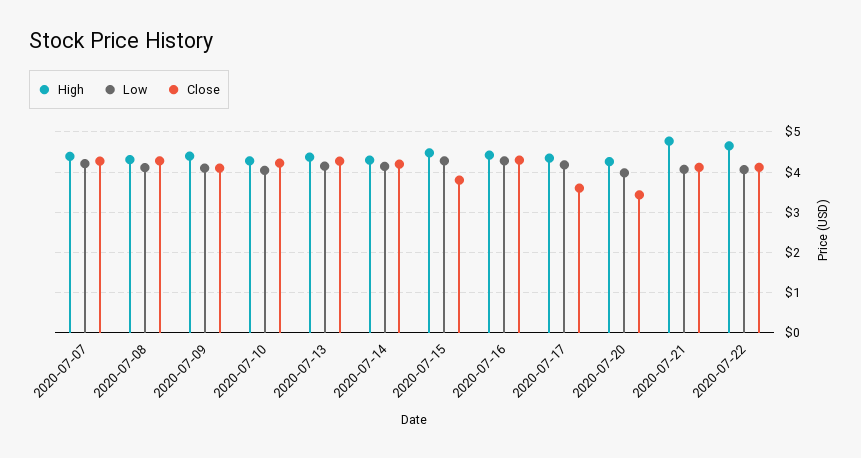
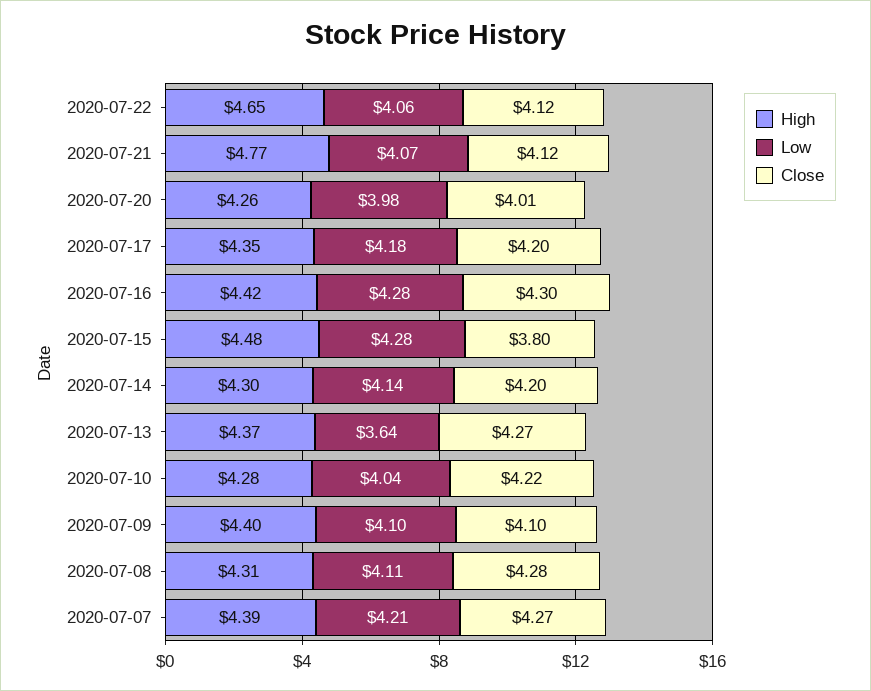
Low, 2020-07-13: 4.2 -> 3.64
Close, 2020-07-17: 3.6 -> 4.2
Close, 2020-07-20: 3.4 -> 4.01

